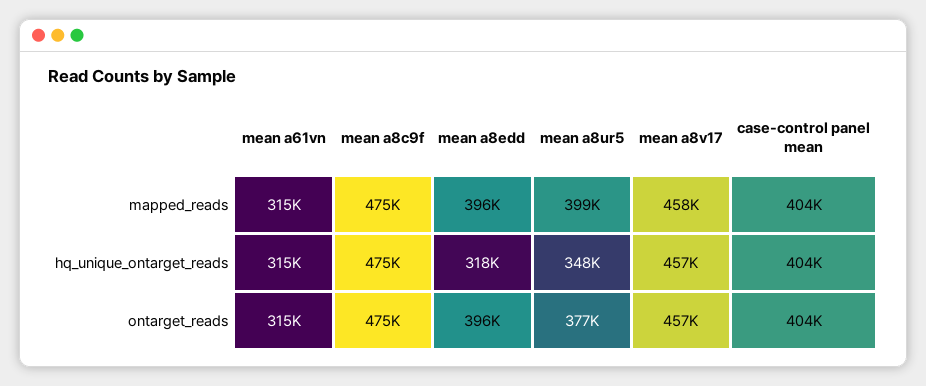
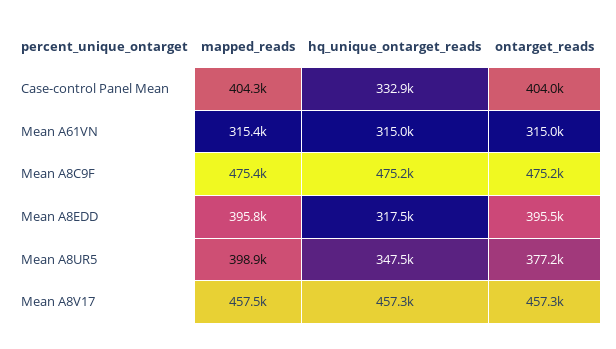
case-control panel mean, hq_unique_ontarget_reads: 404000 -> 332900

